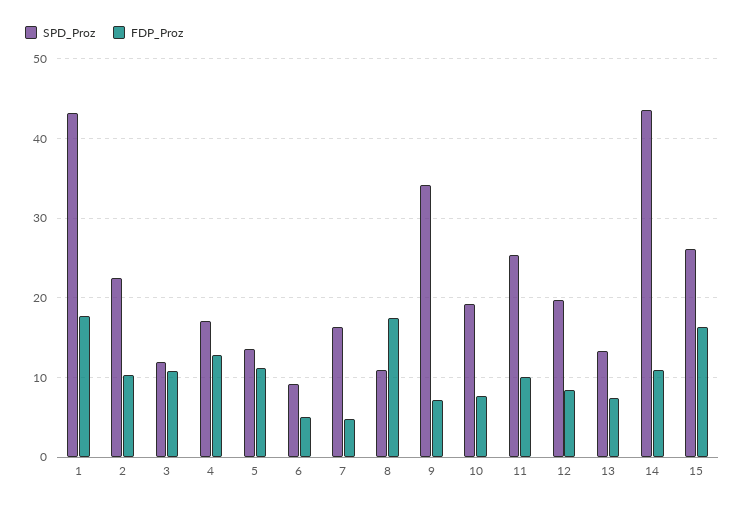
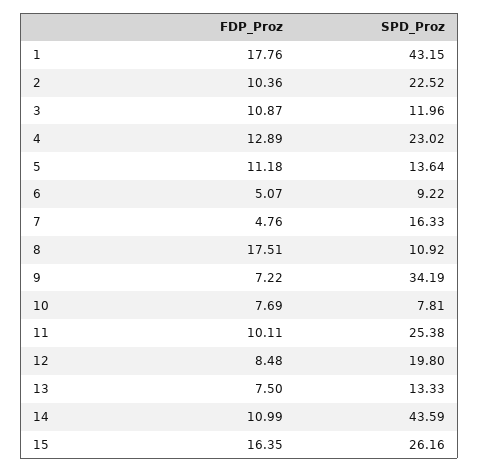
SPD_Proz, 4: 17 -> 23.02
SPD_Proz, 10: 19 -> 7.81

